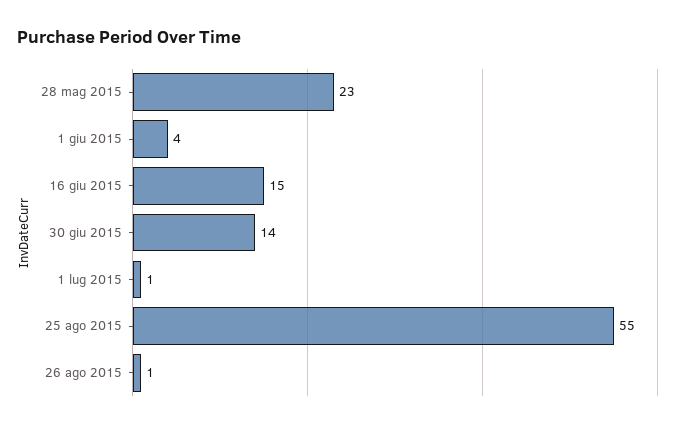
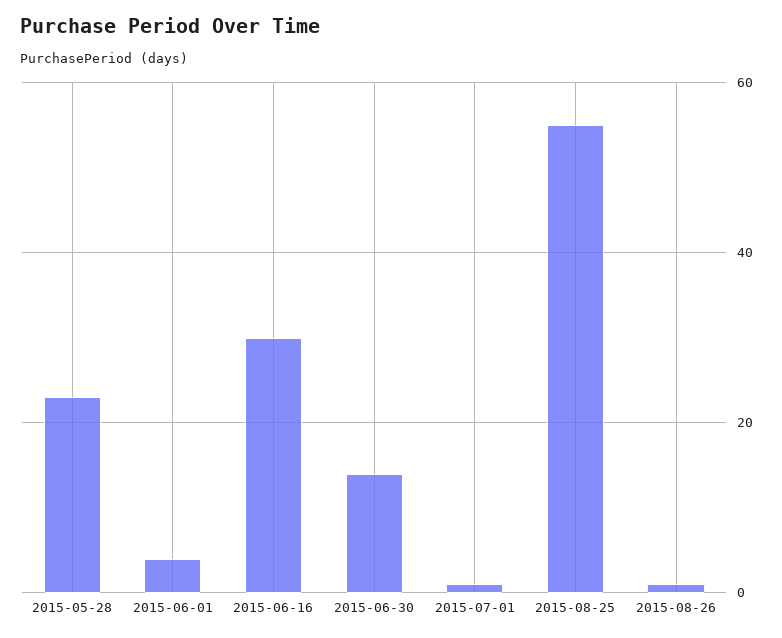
16 giu 2015: 15 -> 30

